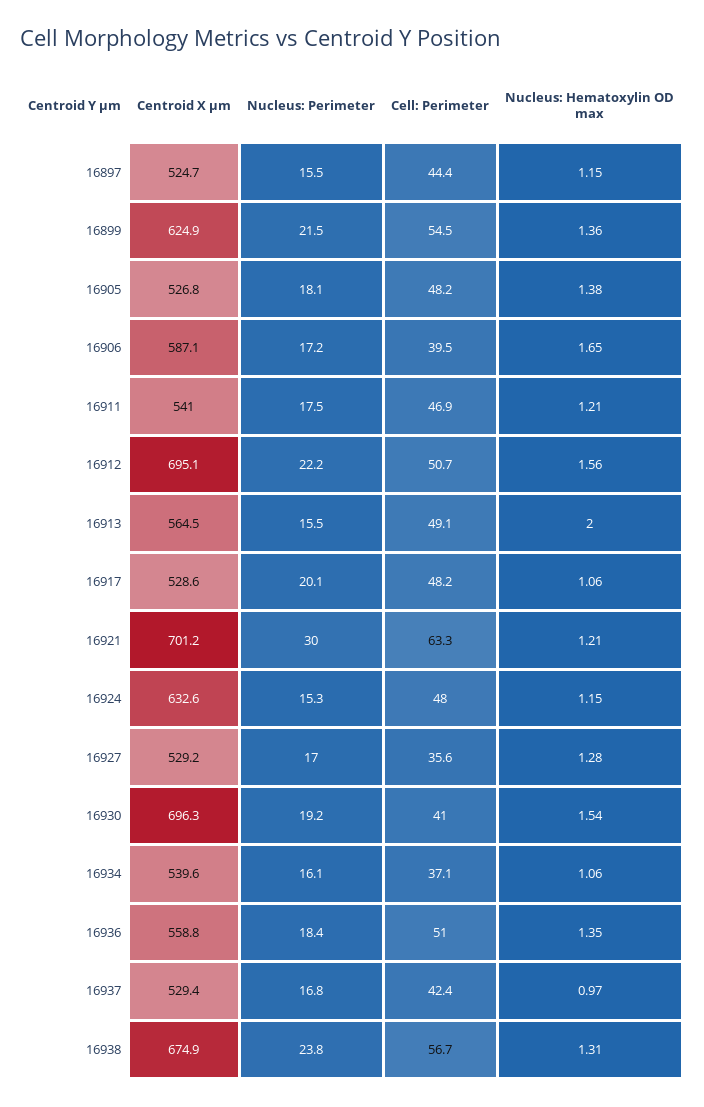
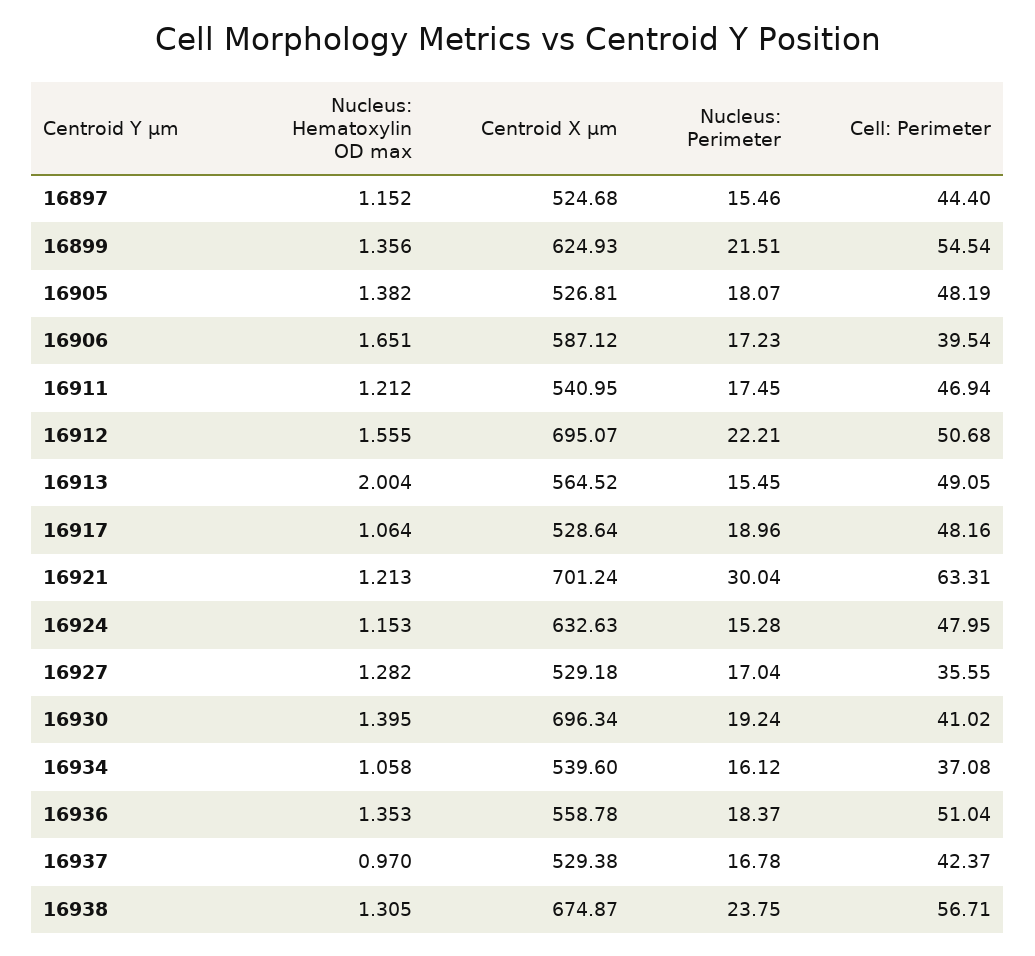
Nucleus: Perimeter, 16917: 20.1 -> 18.96
Nucleus: Hematoxylin OD max, 16930: 1.54 -> 1.395

